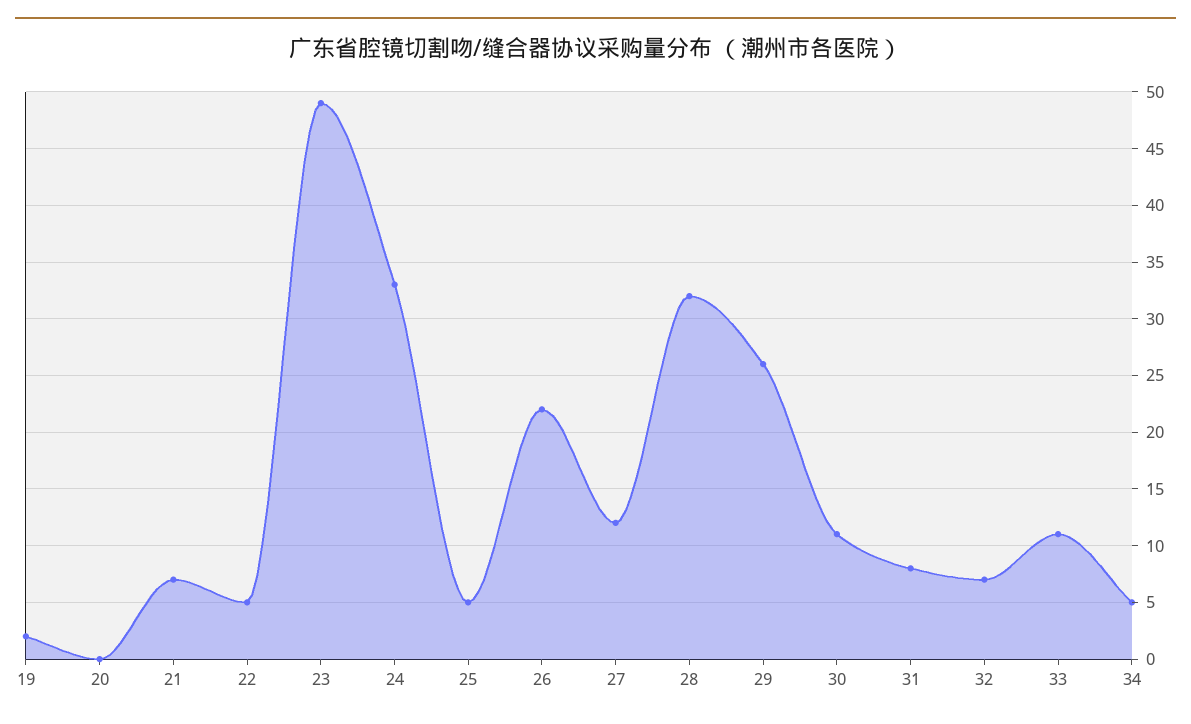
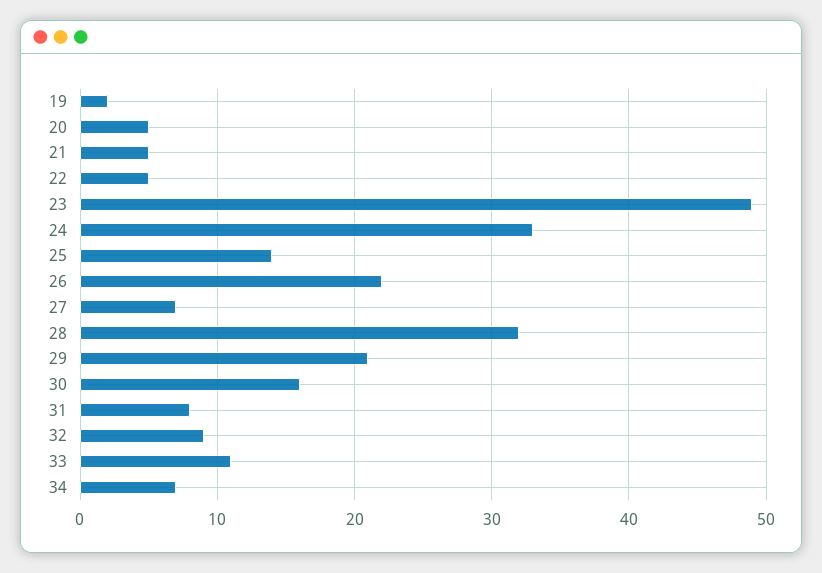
20: 0 -> 5
21: 7 -> 5
25: 5 -> 14
27: 12 -> 7
29: 26 -> 21
30: 11 -> 16
32: 7 -> 9
34: 5 -> 7

